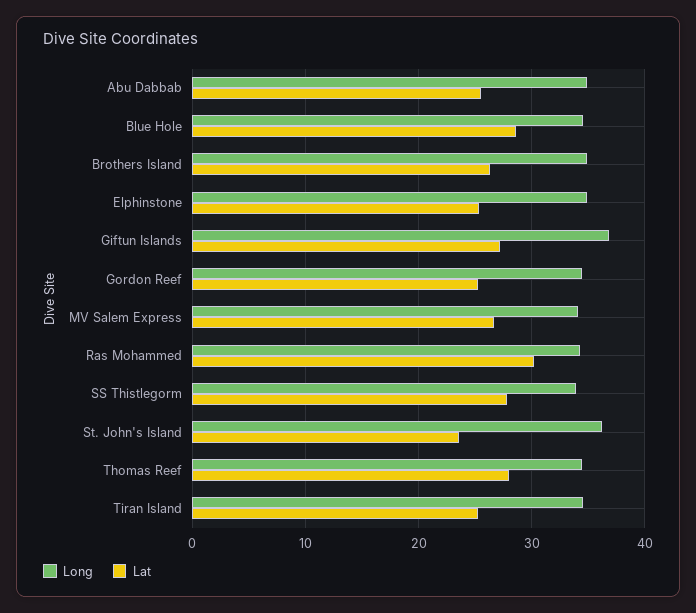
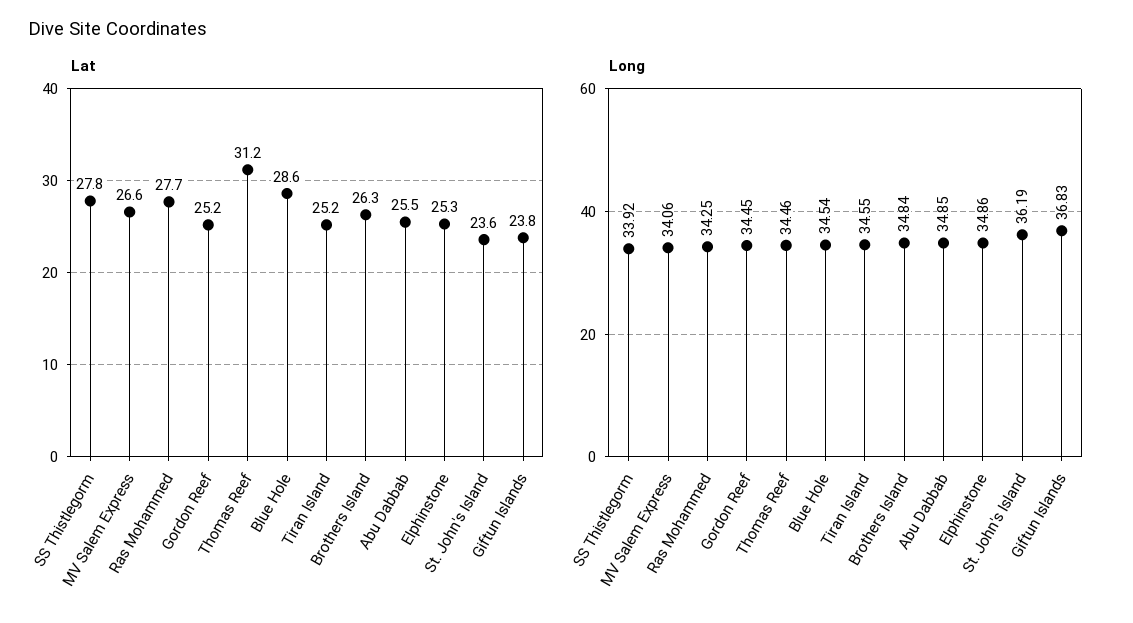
Lat, Giftun Islands: 27 -> 23.8
Lat, Ras Mohammed: 30 -> 27.7
Lat, Thomas Reef: 28 -> 31.2

